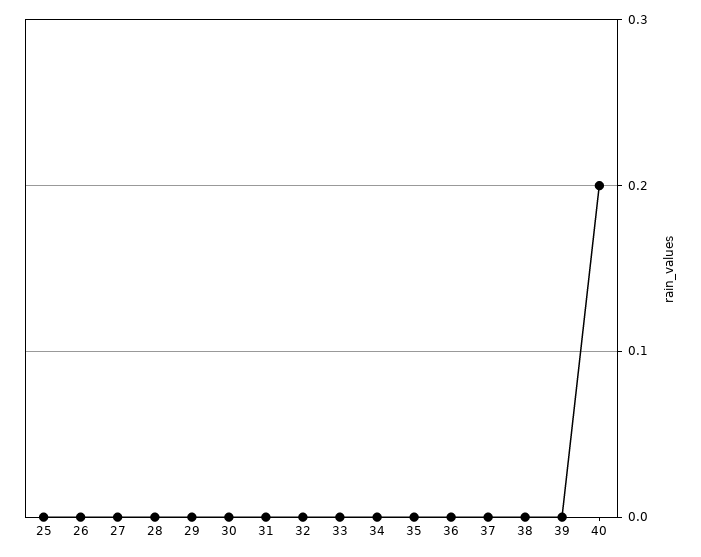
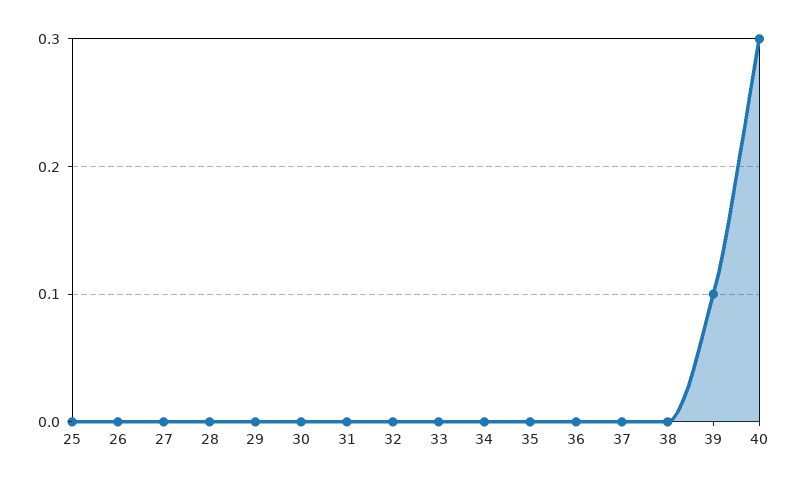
39: 0 -> 0.1
40: 0.2 -> 0.3

